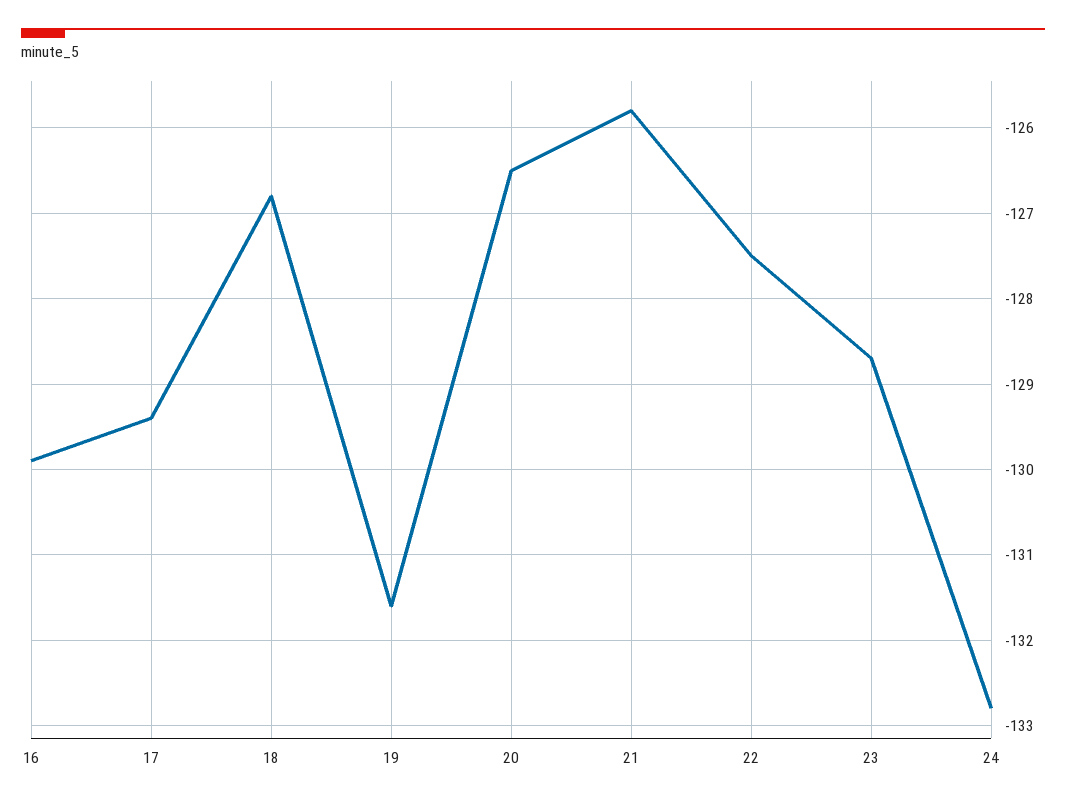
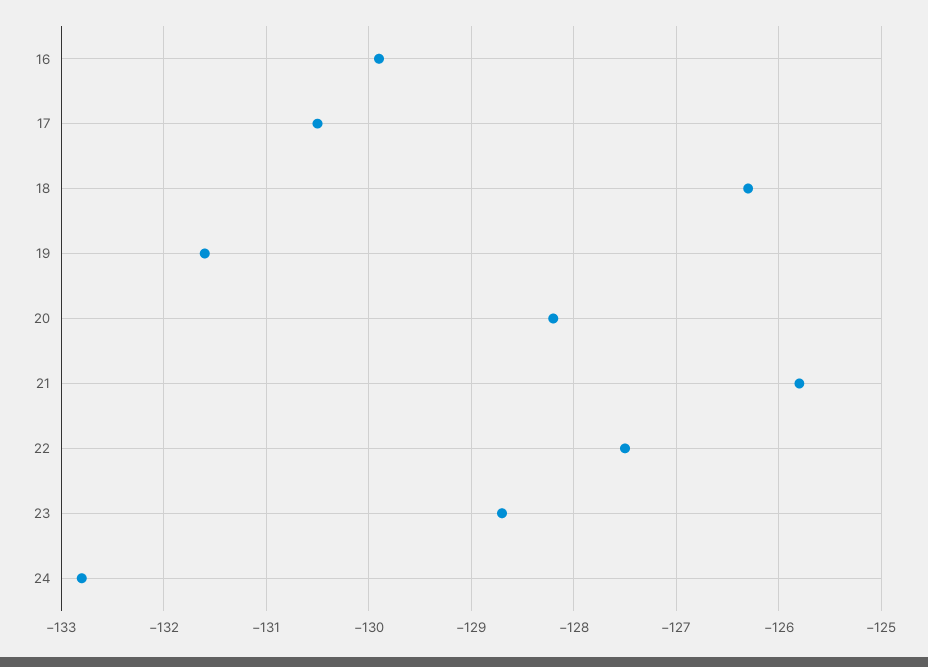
17: -129.4 -> -130.5
18: -126.8 -> -126.3
20: -126.5 -> -128.2

